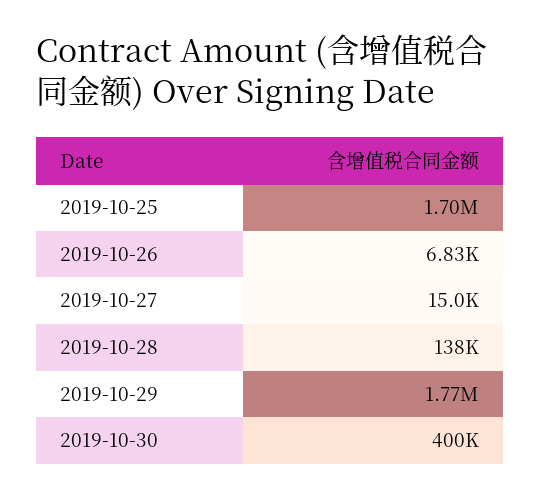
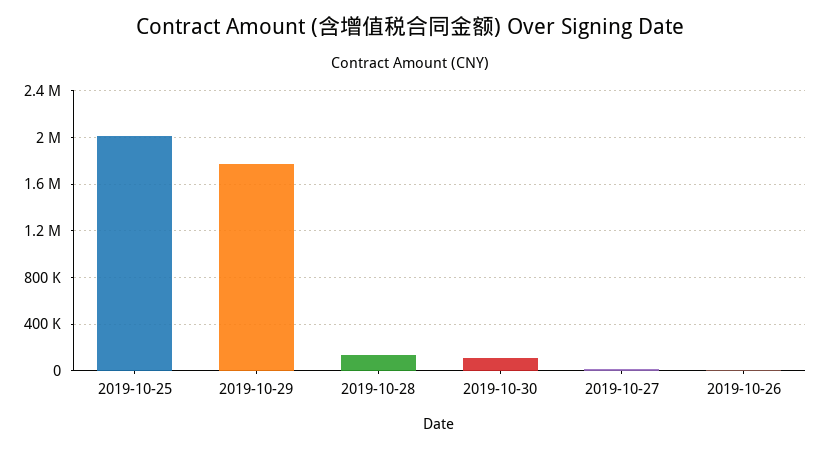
2019-10-25: 1700000 -> 2000000
2019-10-30: 400000 -> 100000

